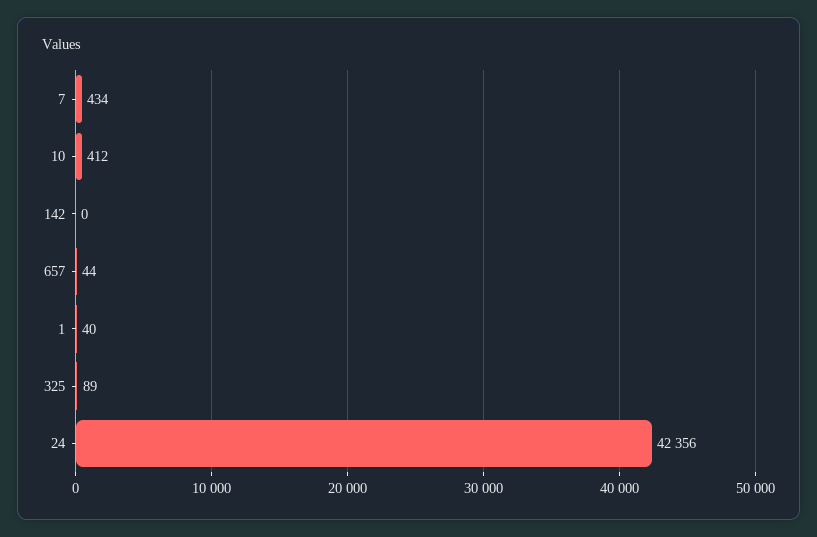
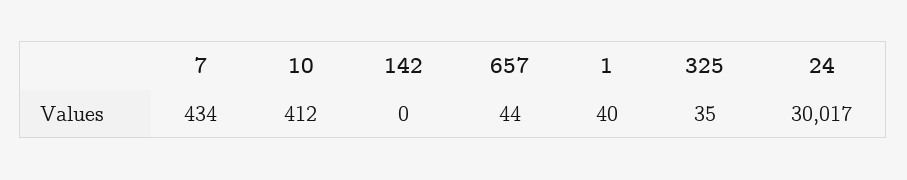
325: 89 -> 35
24: 42356 -> 30017

